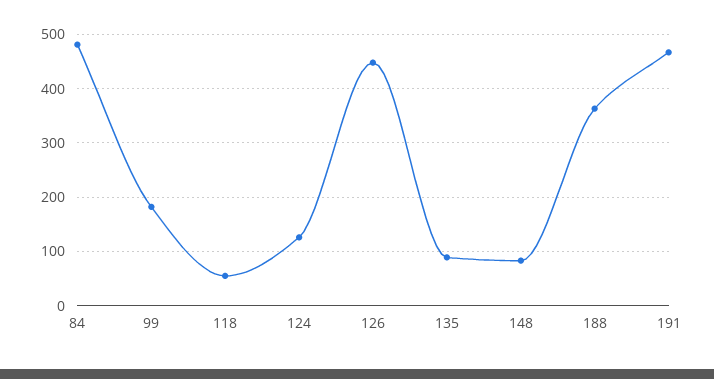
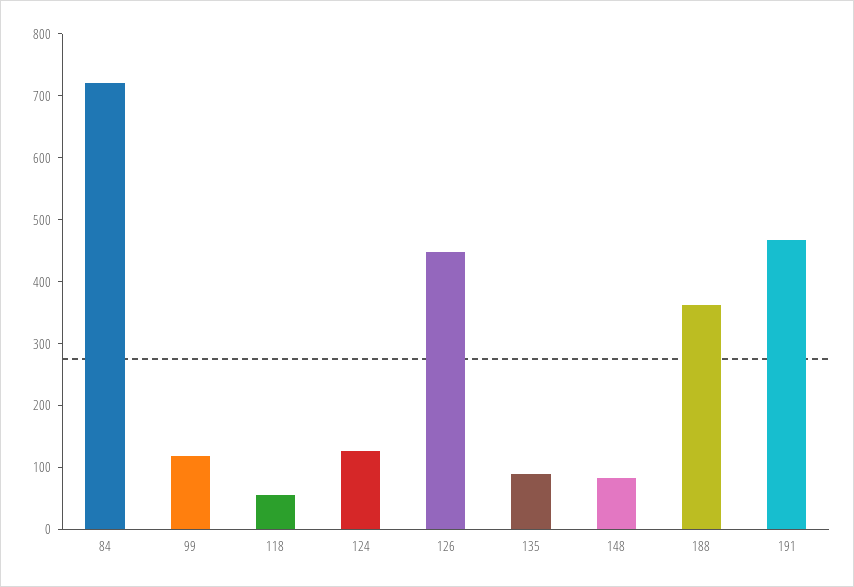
84: 480 -> 720
99: 180 -> 120

